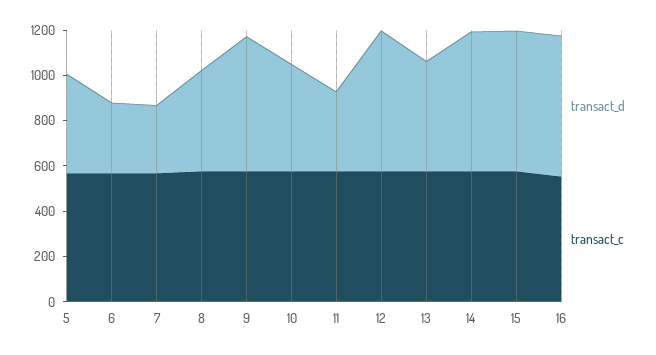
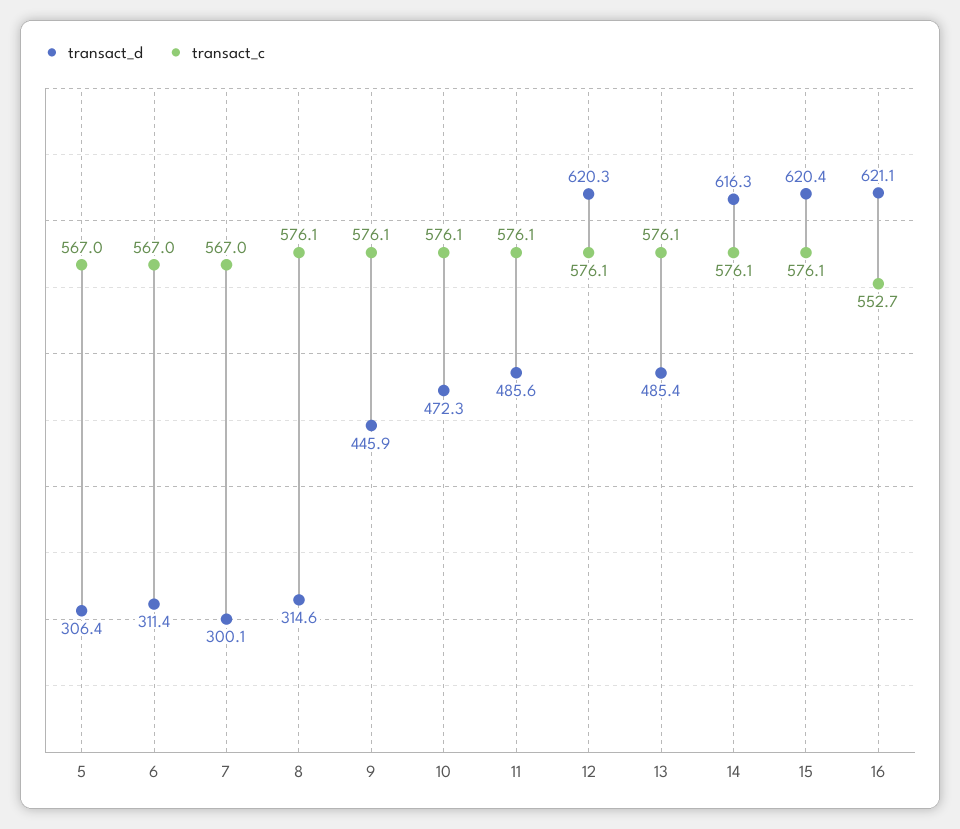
transact_d, 5: 450 -> 306.4
transact_d, 8: 450 -> 314.6
transact_d, 9: 600 -> 445.9
transact_d, 11: 350 -> 485.6

